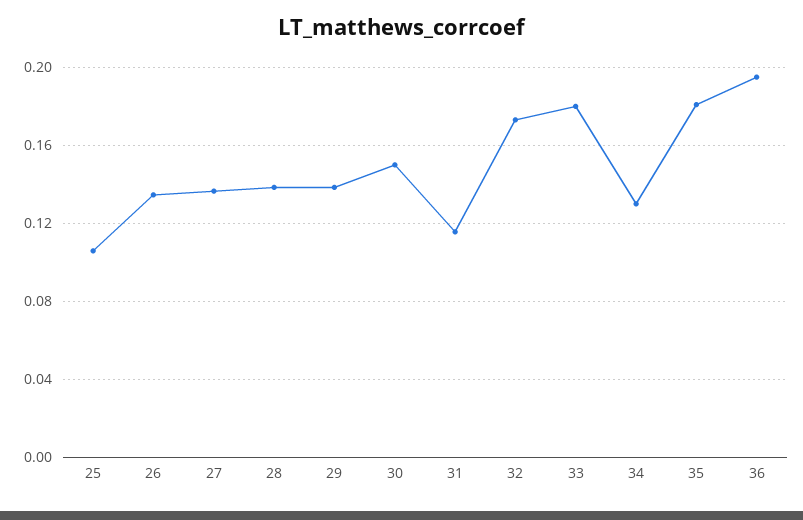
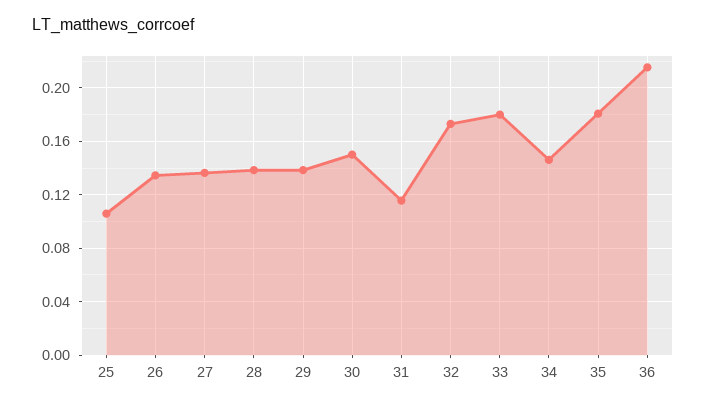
34: 0.13 -> 0.145
36: 0.195 -> 0.215

